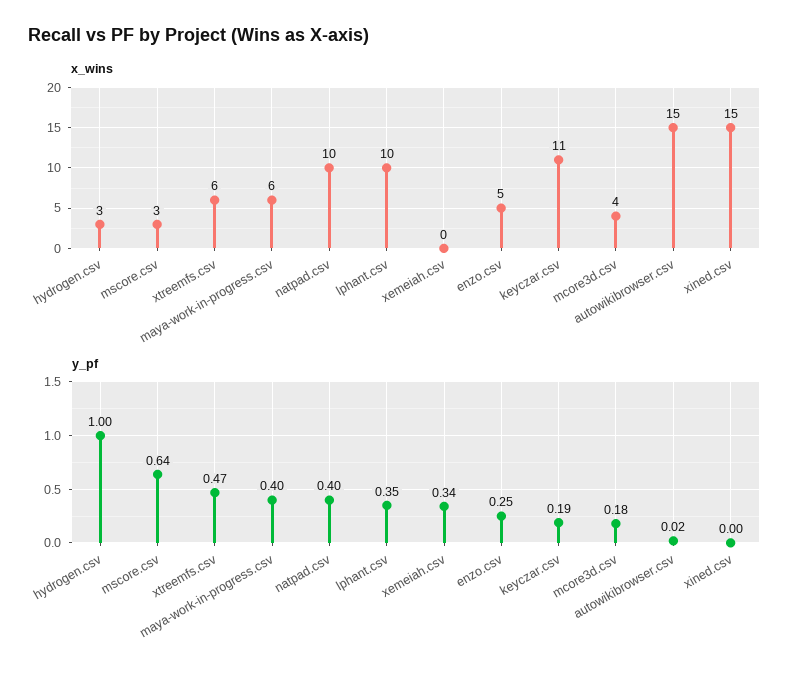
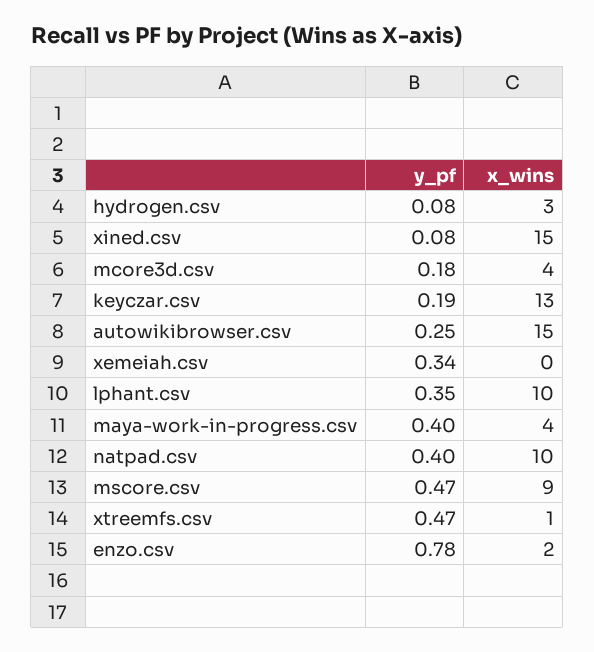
x_wins, mscore.csv: 3 -> 9
x_wins, xtreemfs.csv: 6 -> 1
x_wins, maya-work-in-progress.csv: 6 -> 4
x_wins, enzo.csv: 5 -> 2
x_wins, keyczar.csv: 11 -> 13
y_pf, hydrogen.csv: 1 -> 0.08
y_pf, mscore.csv: 0.64 -> 0.47
y_pf, enzo.csv: 0.25 -> 0.78
y_pf, autowikibrowser.csv: 0.02 -> 0.25
y_pf, xined.csv: 0 -> 0.08

